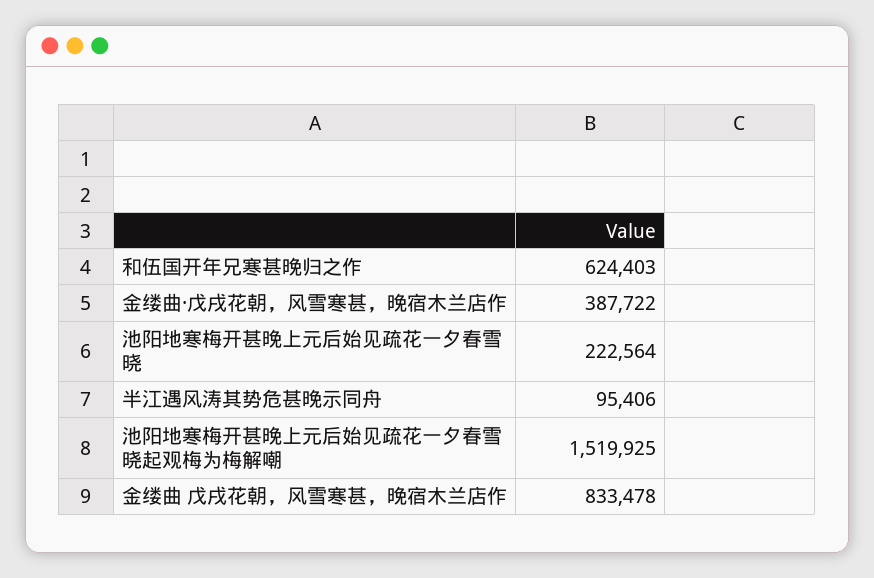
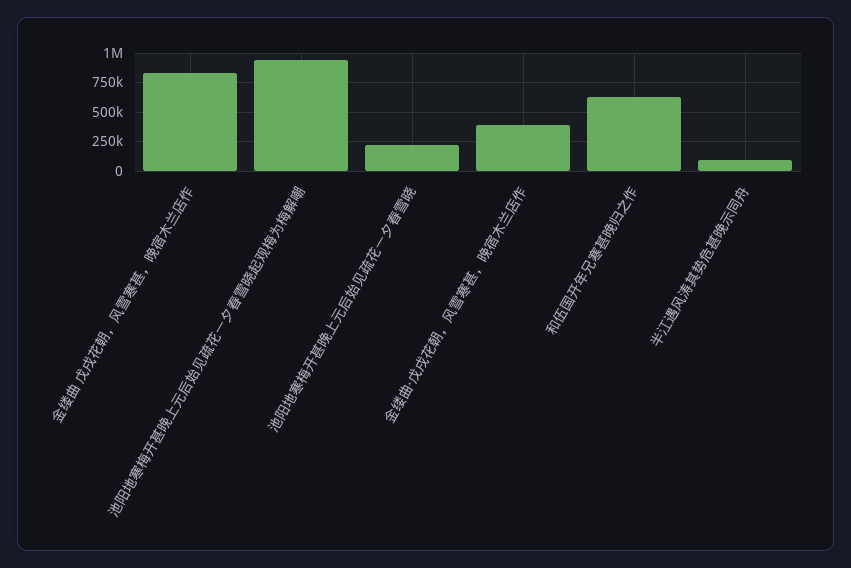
池阳地寒梅开甚晚上元后始见疏花一夕春雪晓起观梅为梅解嘲: 1519925 -> 1000000

